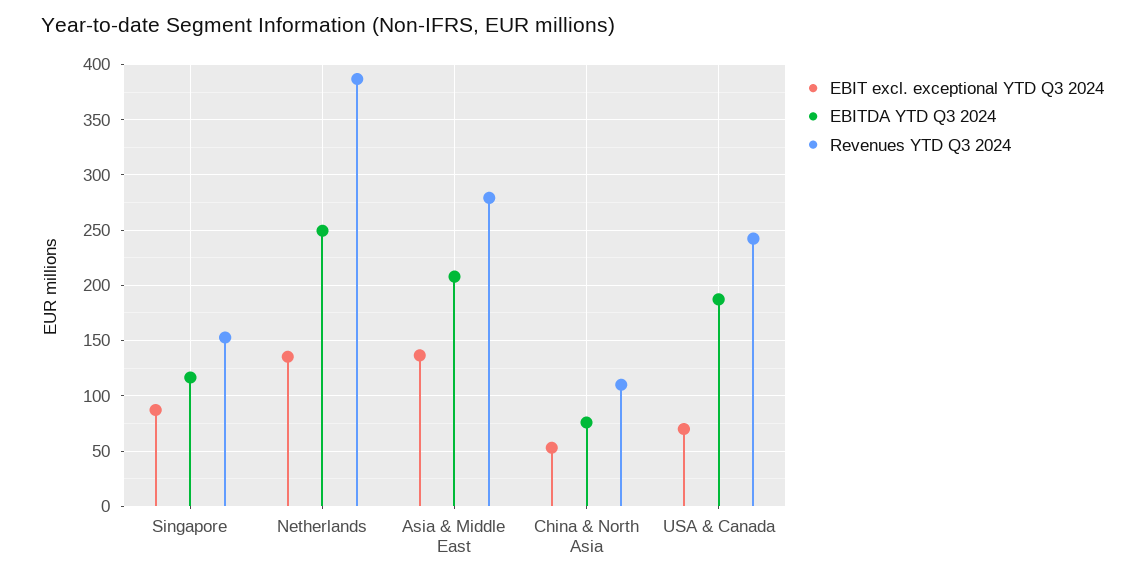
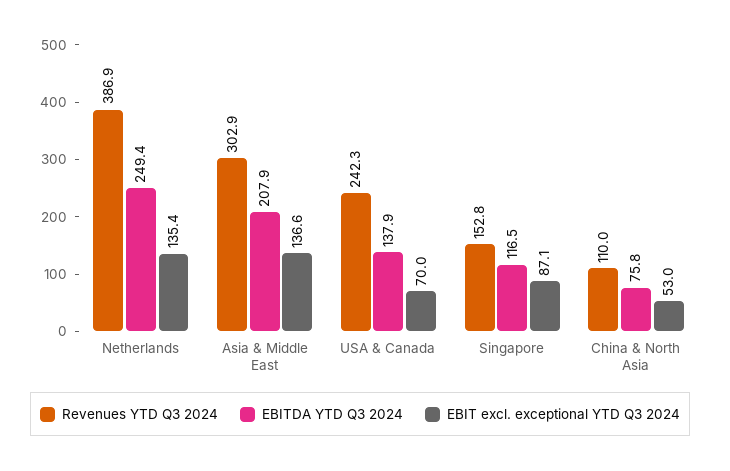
Revenues YTD Q3 2024, Asia & Middle East: 280 -> 302.9
EBITDA YTD Q3 2024, USA & Canada: 190 -> 137.9

